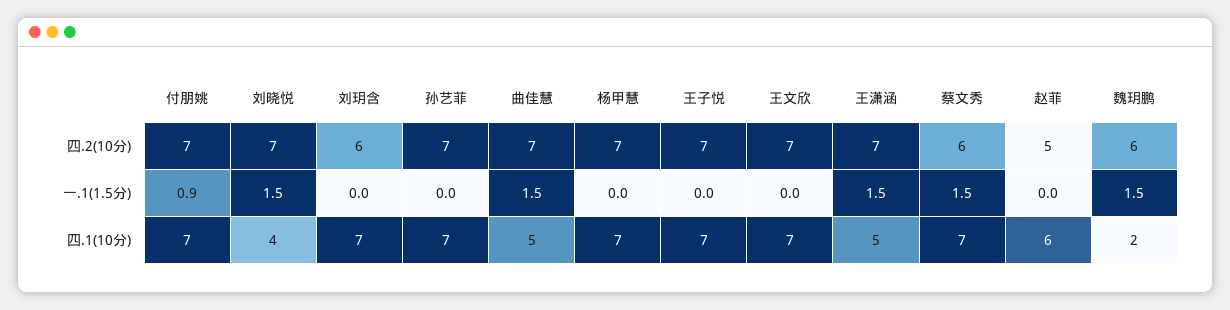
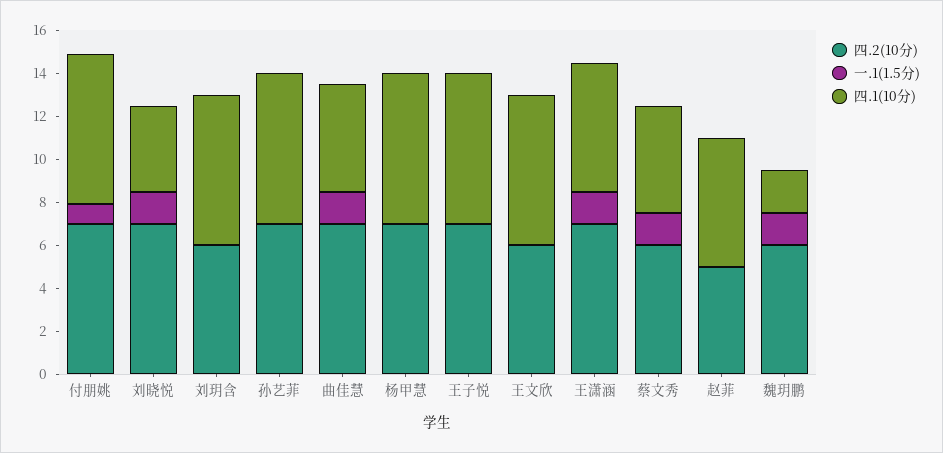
四.2(10分), 王文欣: 7 -> 6
四.1(10分), 王潇涵: 5 -> 6
四.1(10分), 蔡文秀: 7 -> 5

